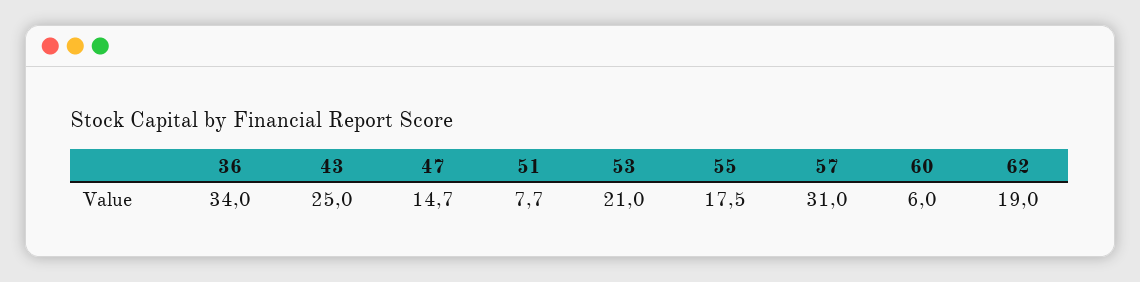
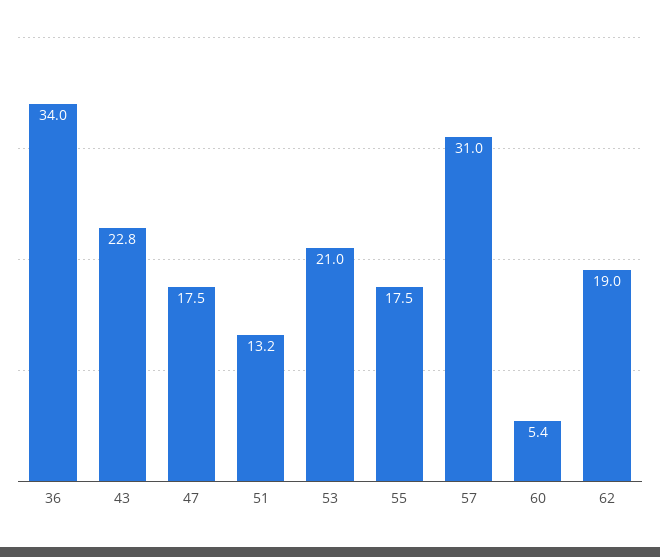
43: 25 -> 22.8
47: 14.7 -> 17.5
51: 7.7 -> 13.2
60: 6 -> 5.4

